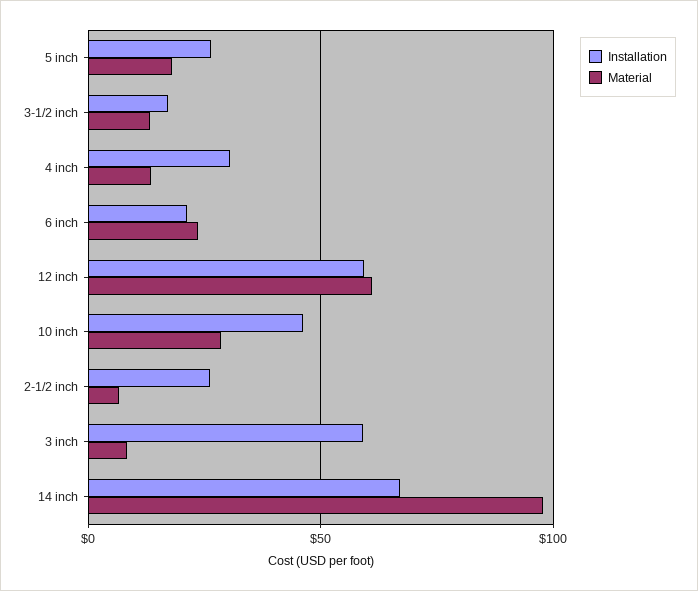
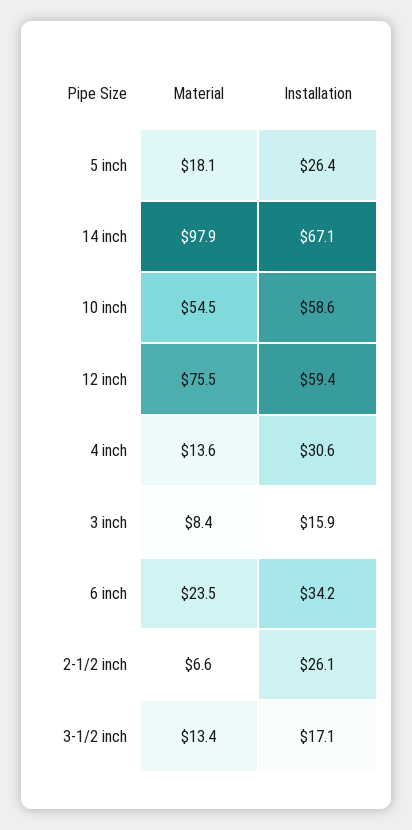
Installation, 6 inch: 20 -> 34.2
Material, 12 inch: 60 -> 75.5
Installation, 10 inch: 45 -> 58.6
Material, 10 inch: 30 -> 54.5
Installation, 3 inch: 60 -> 15.9

